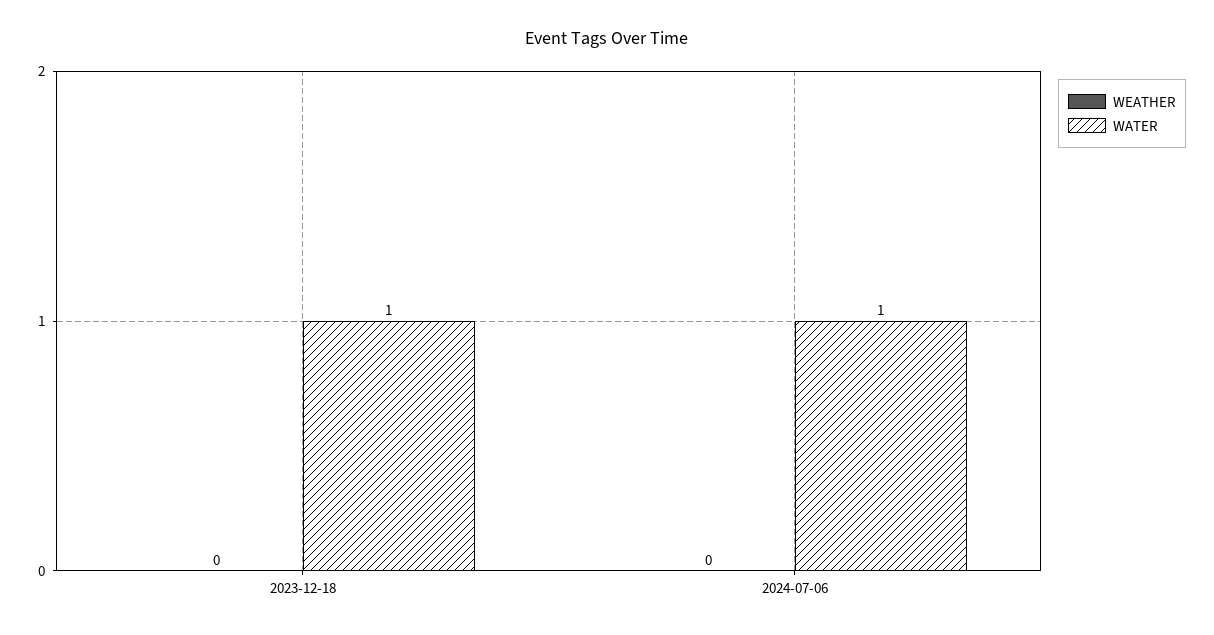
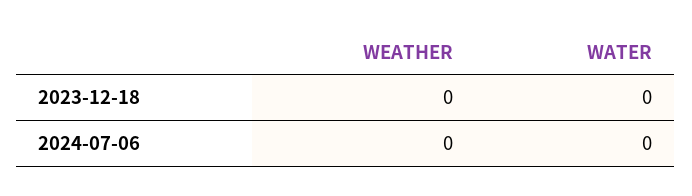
WATER, 2023-12-18: 1 -> 0
WATER, 2024-07-06: 1 -> 0

